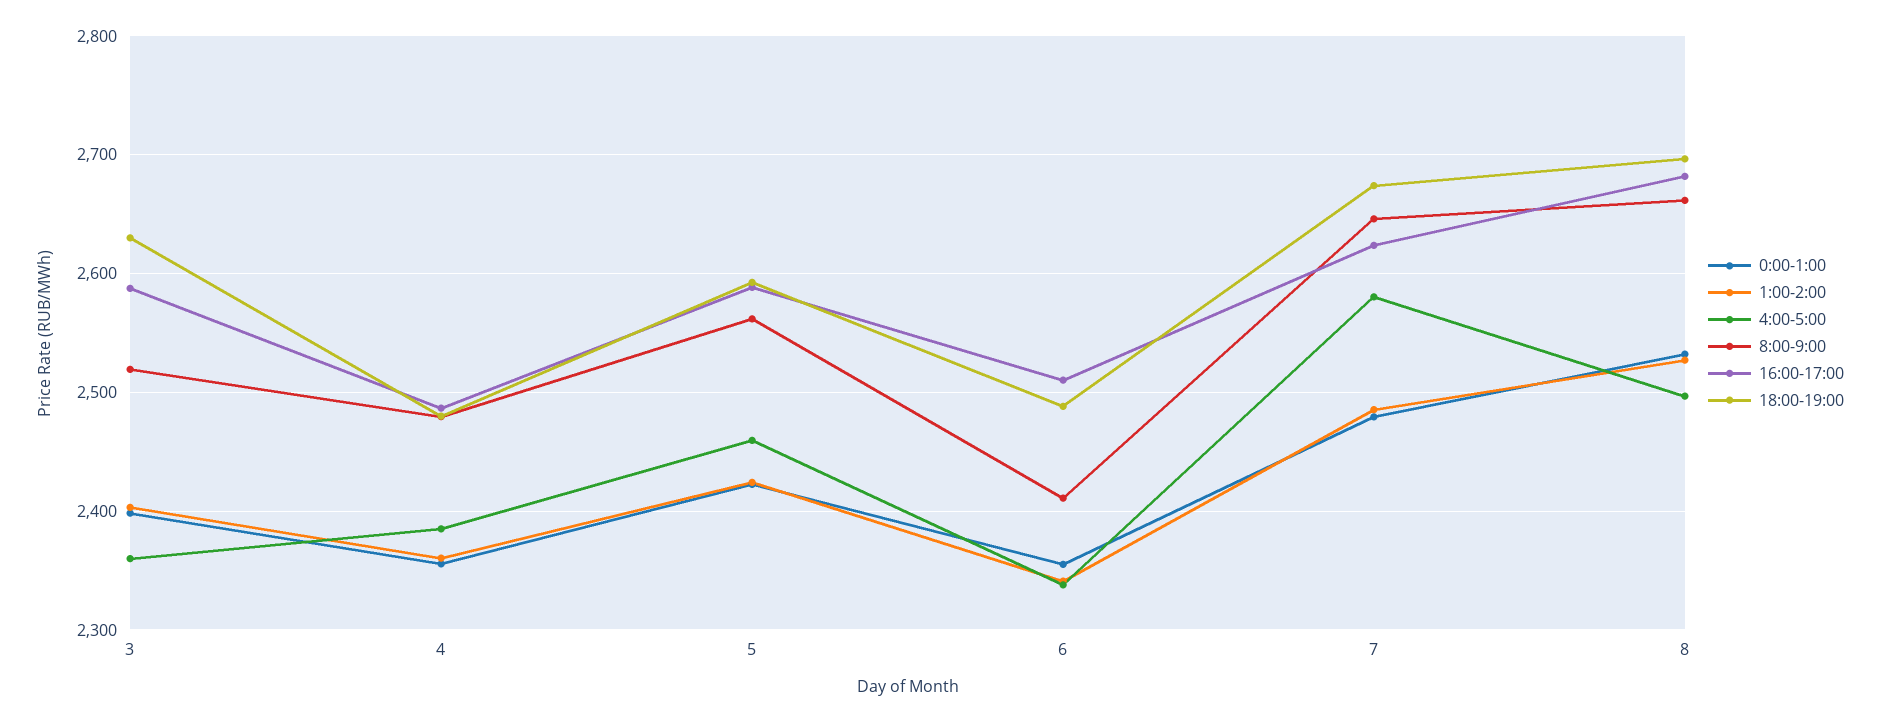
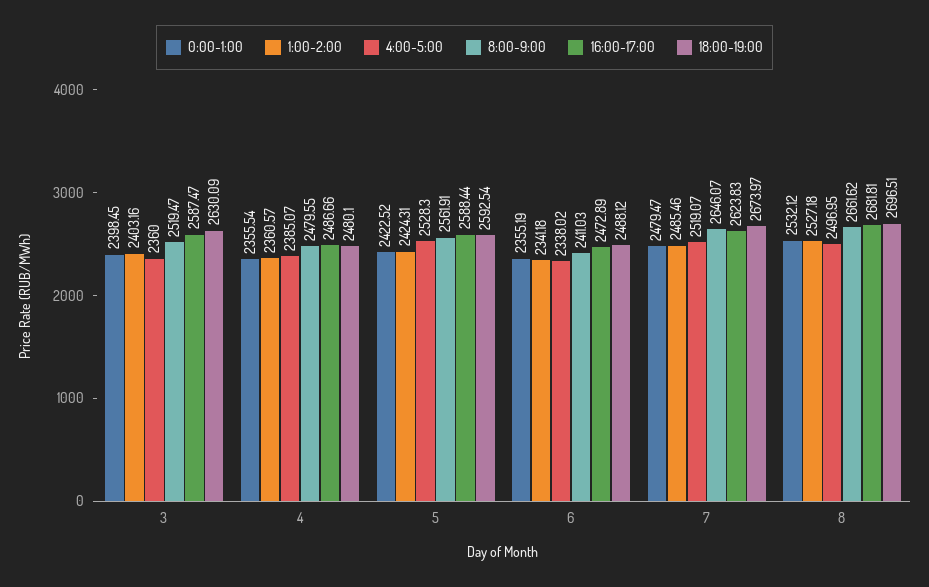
4:00-5:00, 5: 2460 -> 2528.3
16:00-17:00, 6: 2510 -> 2472.89
4:00-5:00, 7: 2580 -> 2519.07

